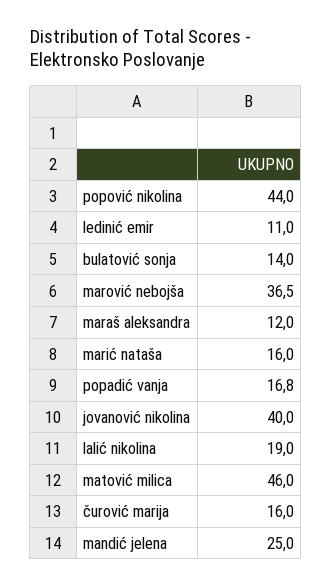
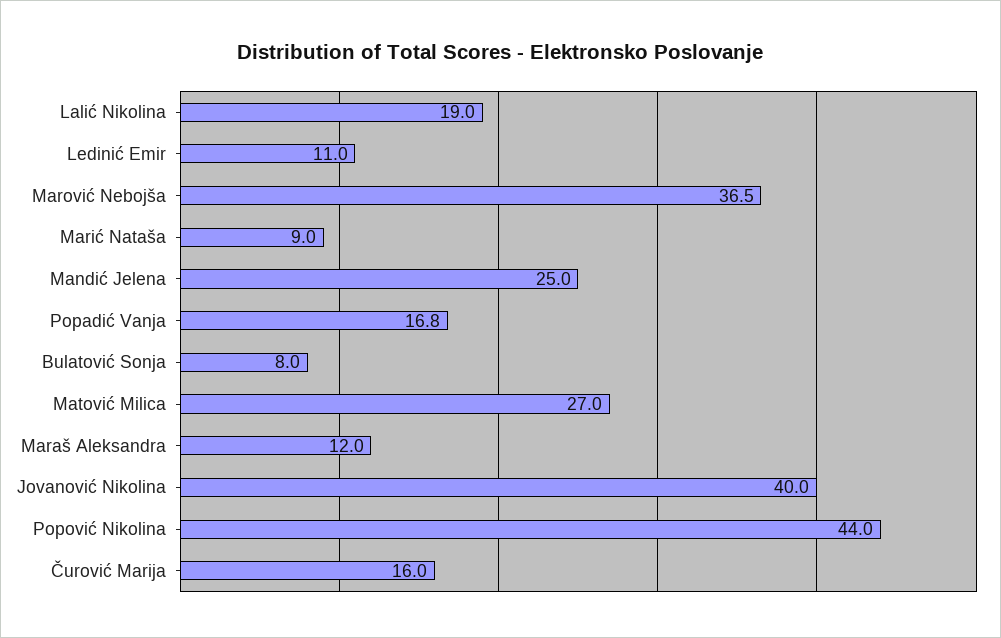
bulatović sonja: 14 -> 8
marić nataša: 16 -> 9
matović milica: 46 -> 27

